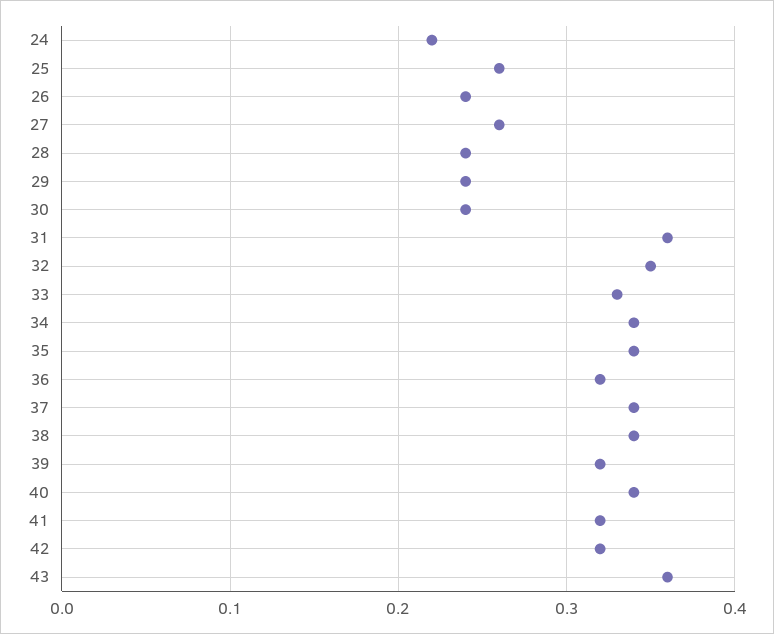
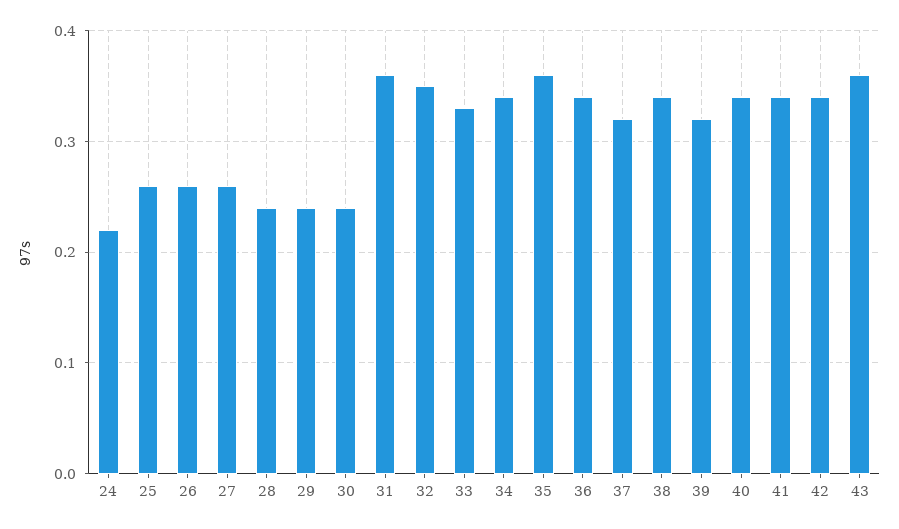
26: 0.24 -> 0.26
35: 0.34 -> 0.36
36: 0.32 -> 0.34
37: 0.34 -> 0.32
41: 0.32 -> 0.34
42: 0.32 -> 0.34

